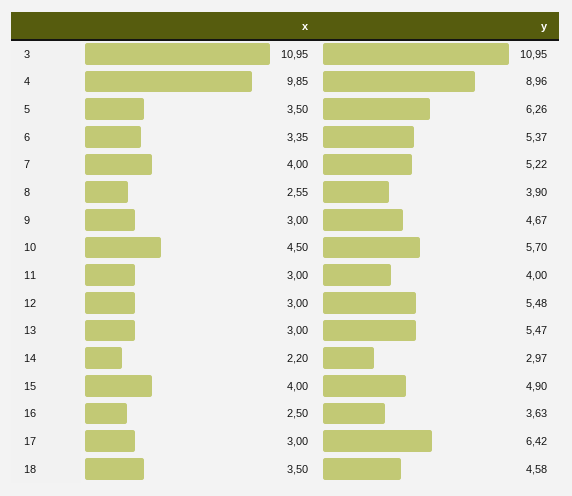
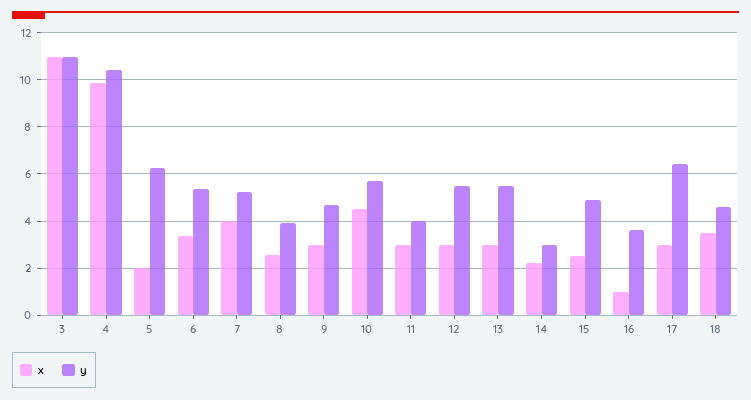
y, 4: 8.96 -> 10.5
x, 5: 3.5 -> 2
x, 15: 4 -> 2.5
x, 16: 2.5 -> 1

